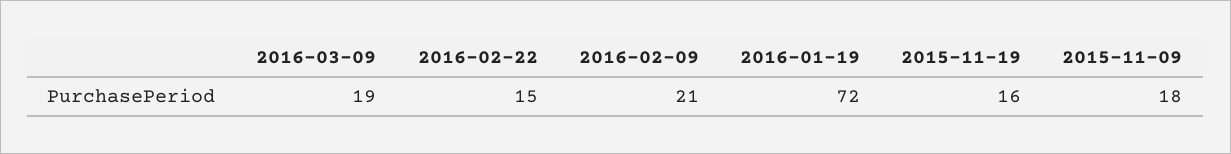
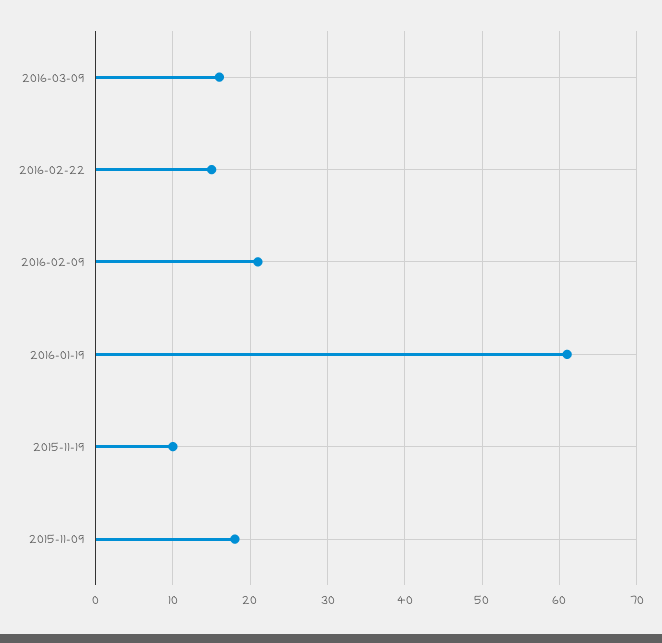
2016-03-09: 19 -> 16
2016-01-19: 72 -> 61
2015-11-19: 16 -> 10

